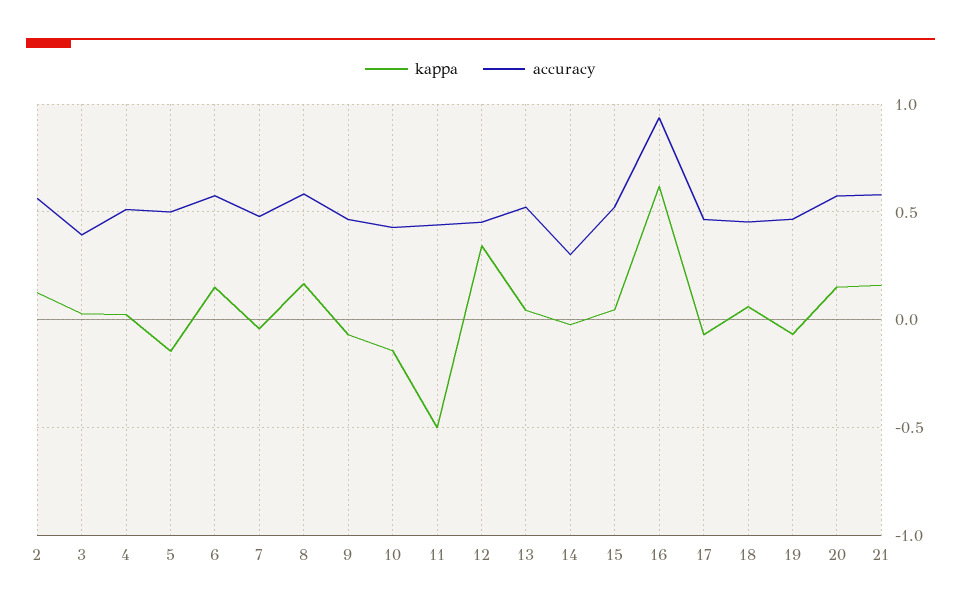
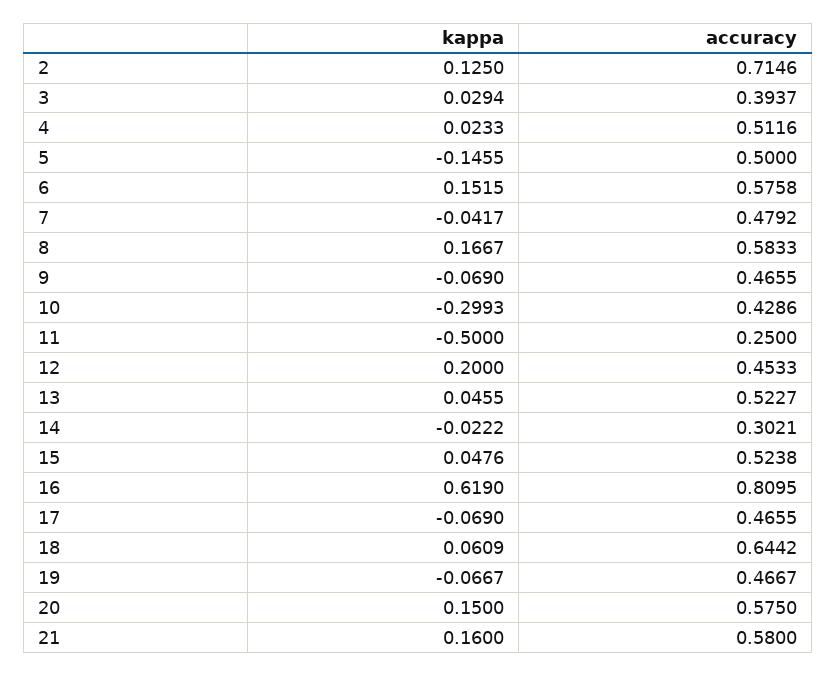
accuracy, 2: 0.55 -> 0.7146
kappa, 10: -0.15 -> -0.2993
accuracy, 11: 0.45 -> 0.25
kappa, 12: 0.35 -> 0.2
accuracy, 16: 0.95 -> 0.8095
accuracy, 18: 0.45 -> 0.6442

